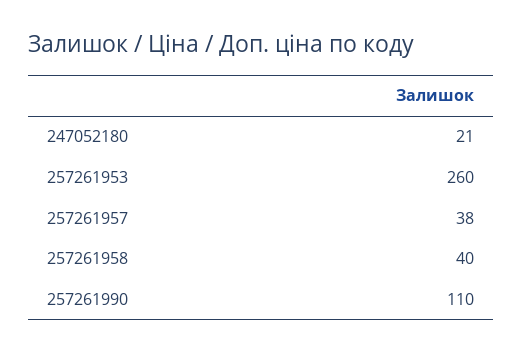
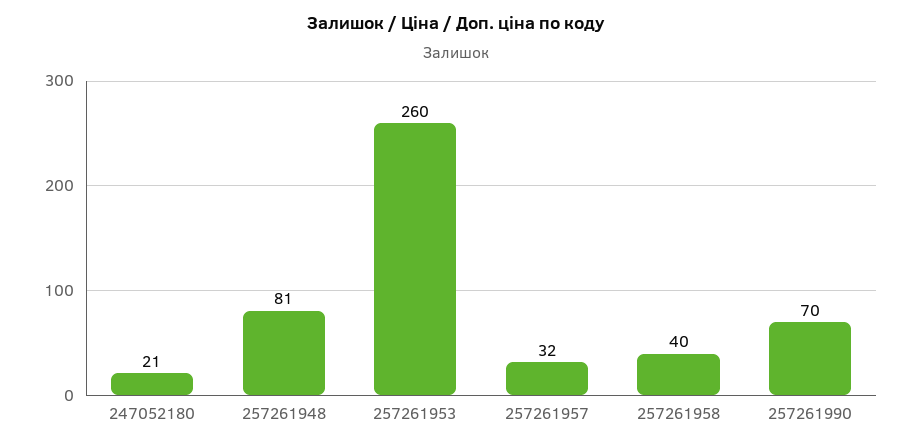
257261957: 38 -> 32
257261990: 110 -> 70
257261948: none -> 81

